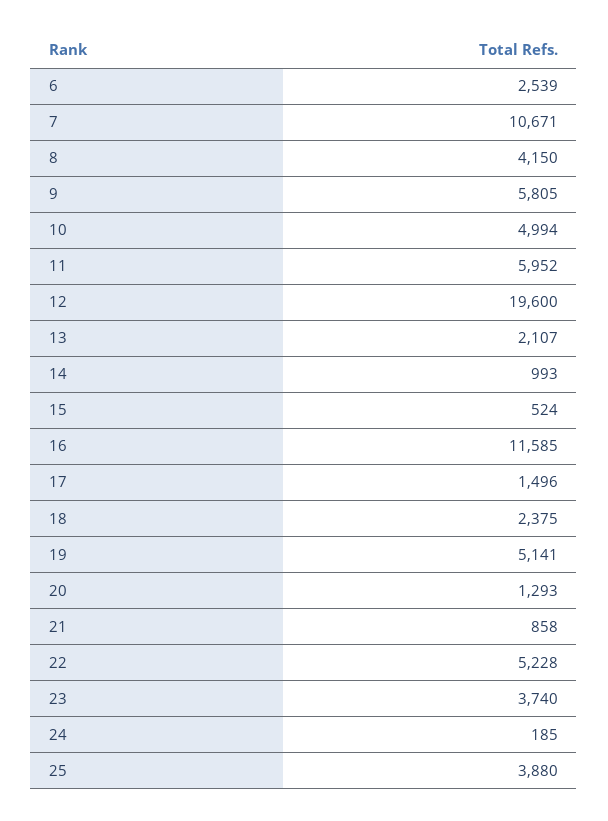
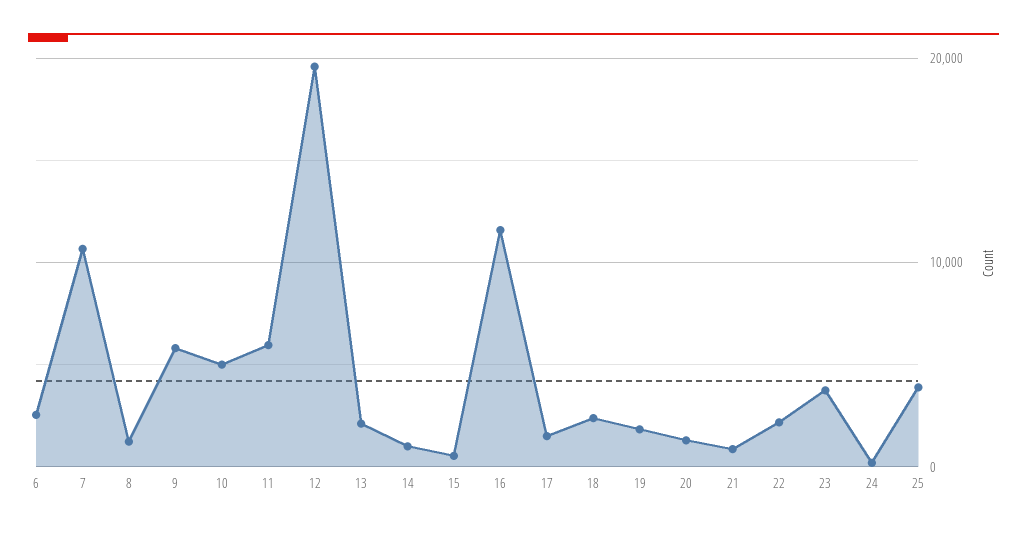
8: 4150 -> 1000
19: 5141 -> 2000
22: 5228 -> 2000

